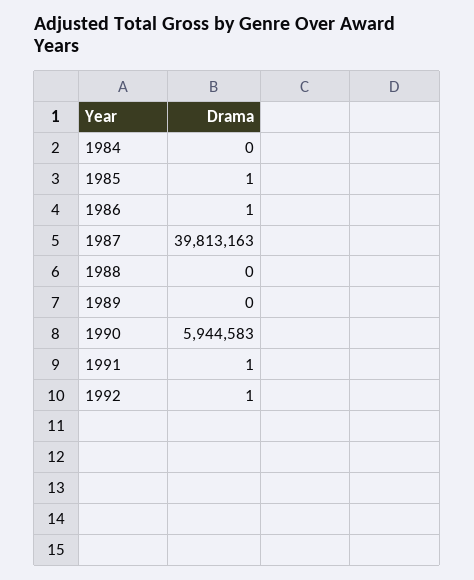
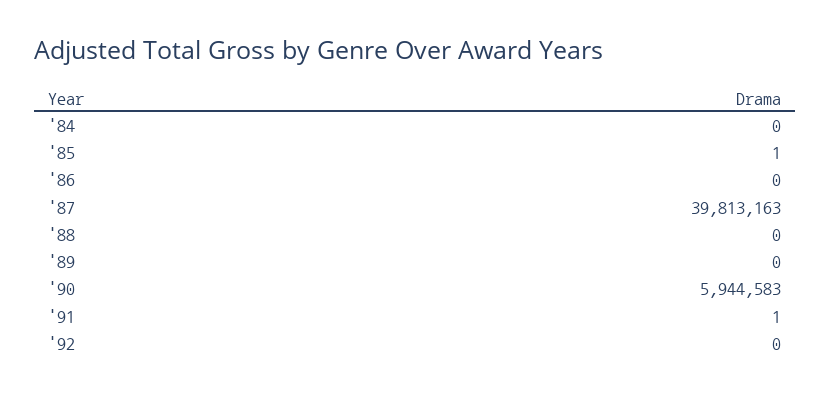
1986: 1 -> 0
1992: 1 -> 0

